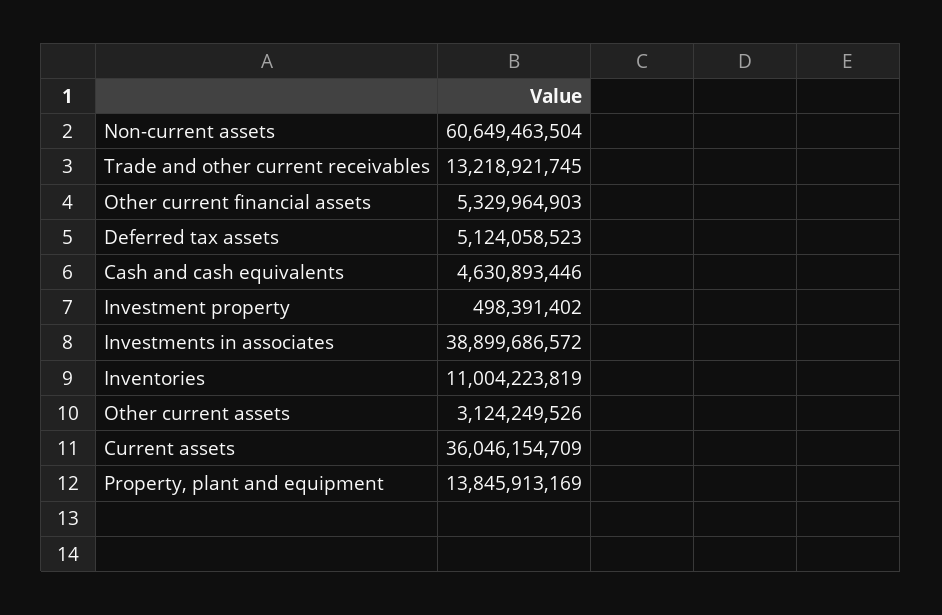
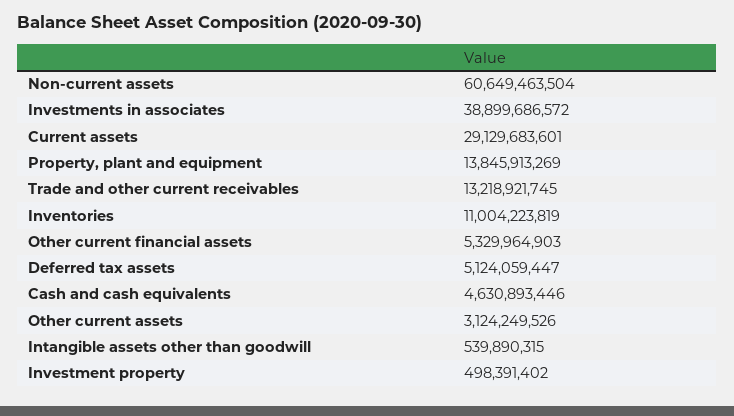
Deferred tax assets: 5124058523 -> 5124059447
Current assets: 36046154709 -> 29129683601
Property, plant and equipment: 13845913169 -> 13845913269
Intangible assets other than goodwill: none -> 539890315

